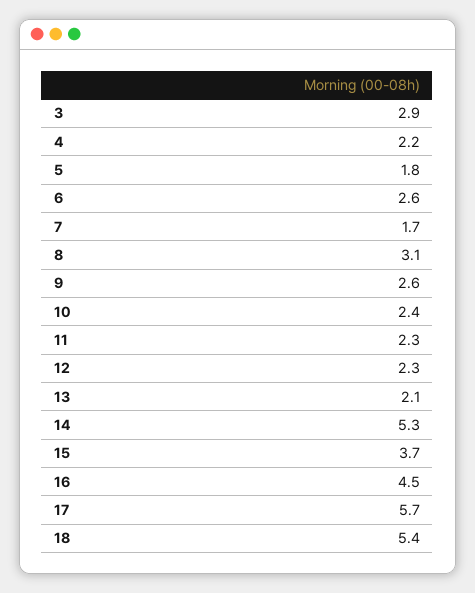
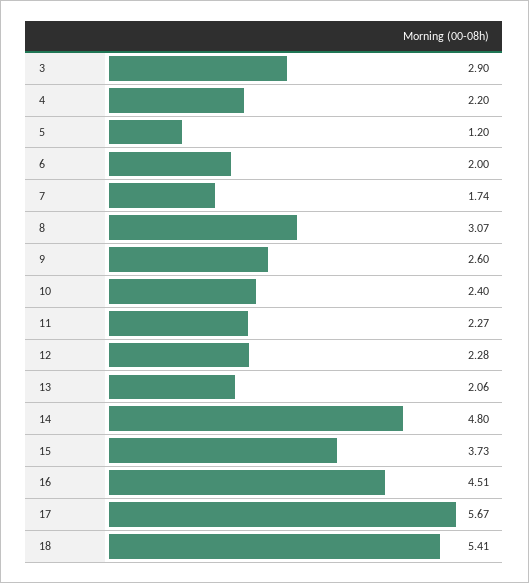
5: 1.8 -> 1.2
6: 2.6 -> 2
14: 5.3 -> 4.8

